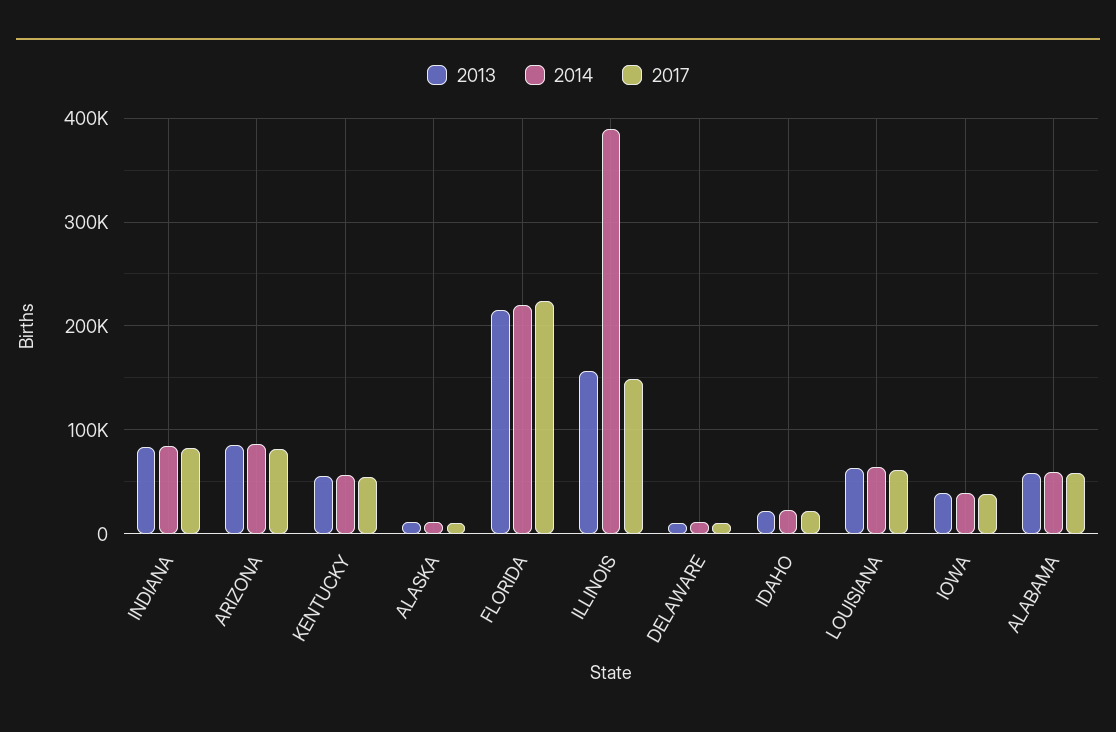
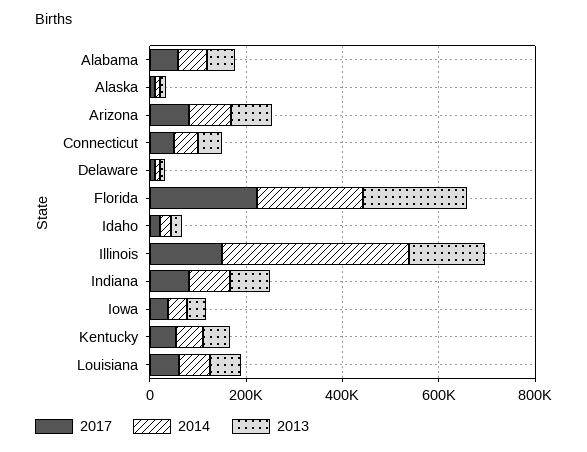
2017, Connecticut: none -> 50000
2014, Connecticut: none -> 50000
2013, Connecticut: none -> 50000

